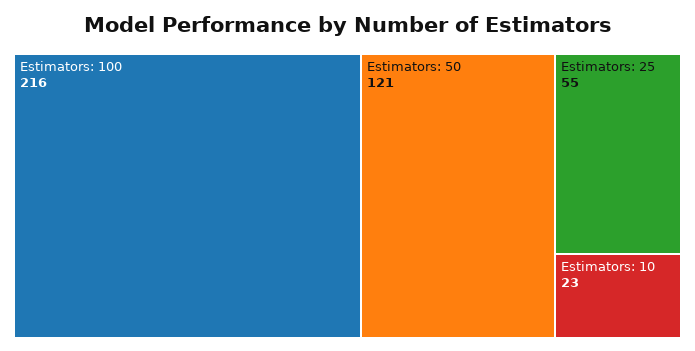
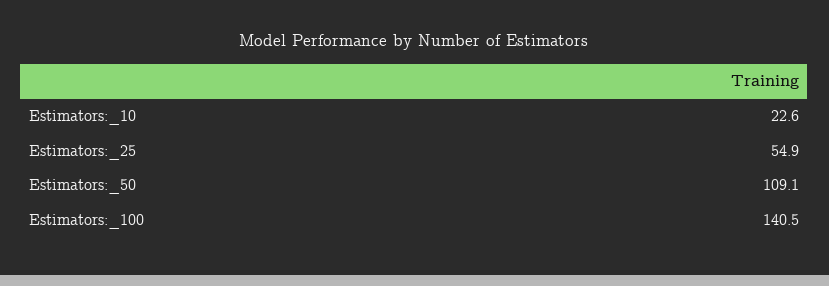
Estimators: 100: 216 -> 140.5
Estimators: 50: 121 -> 109.1

